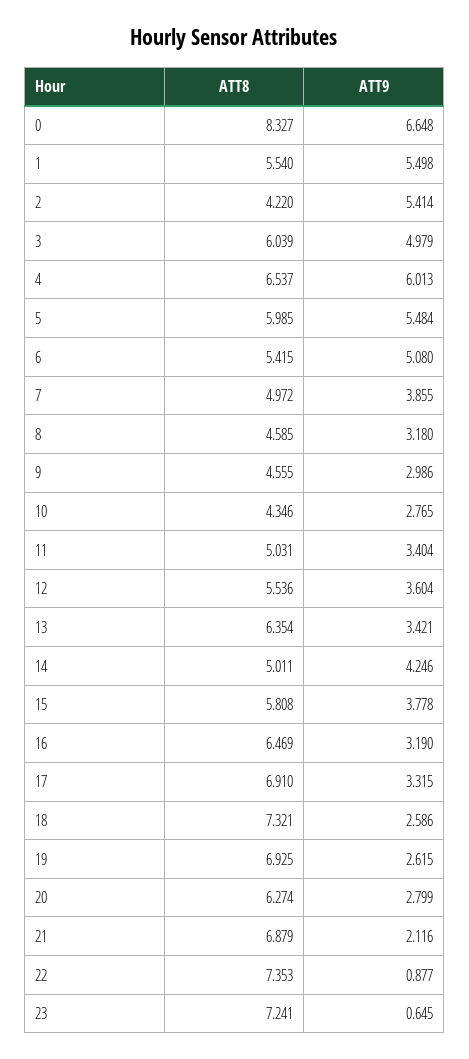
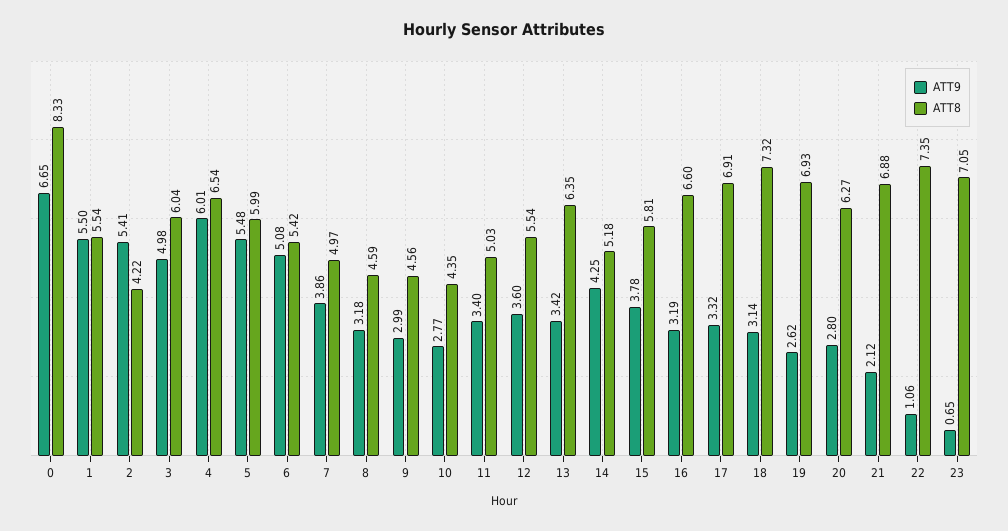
ATT8, 14: 5.011 -> 5.18
ATT8, 16: 6.469 -> 6.6
ATT9, 18: 2.586 -> 3.14
ATT9, 22: 0.877 -> 1.06
ATT8, 23: 7.241 -> 7.05

